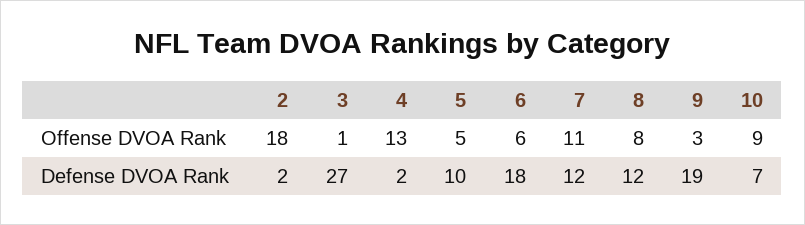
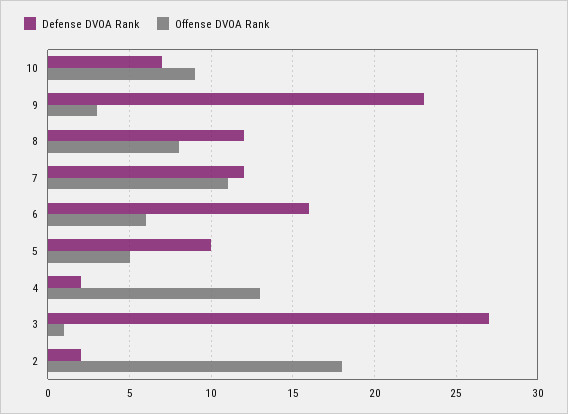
Defense DVOA Rank, 6: 18 -> 16
Defense DVOA Rank, 9: 19 -> 23

